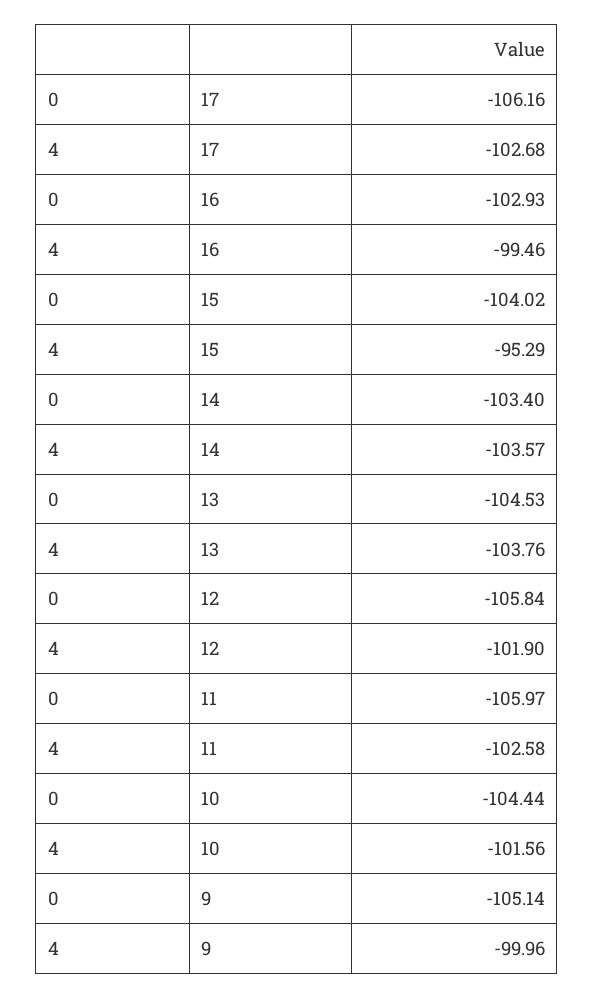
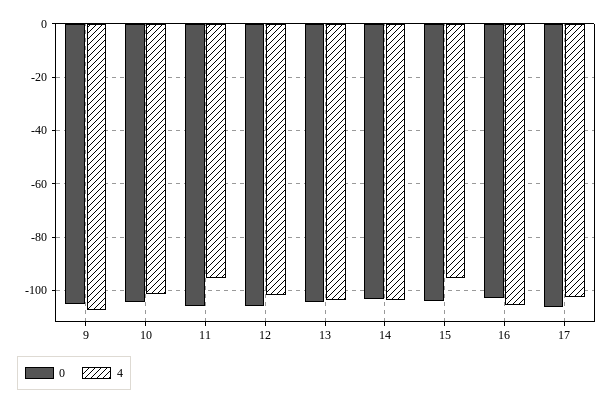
4, 16: -99.46 -> -105
4, 11: -102.58 -> -95
4, 9: -99.96 -> -107.5

